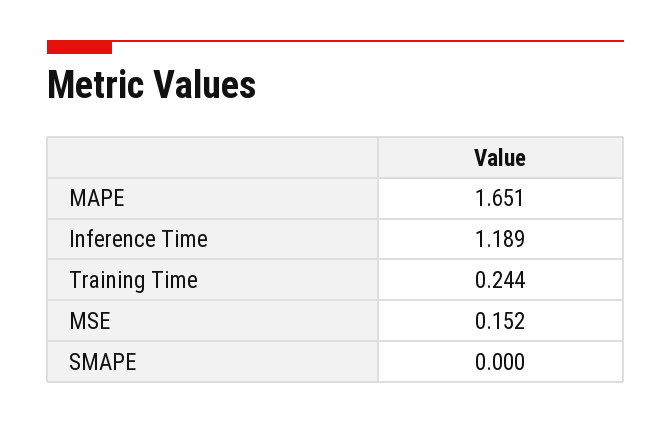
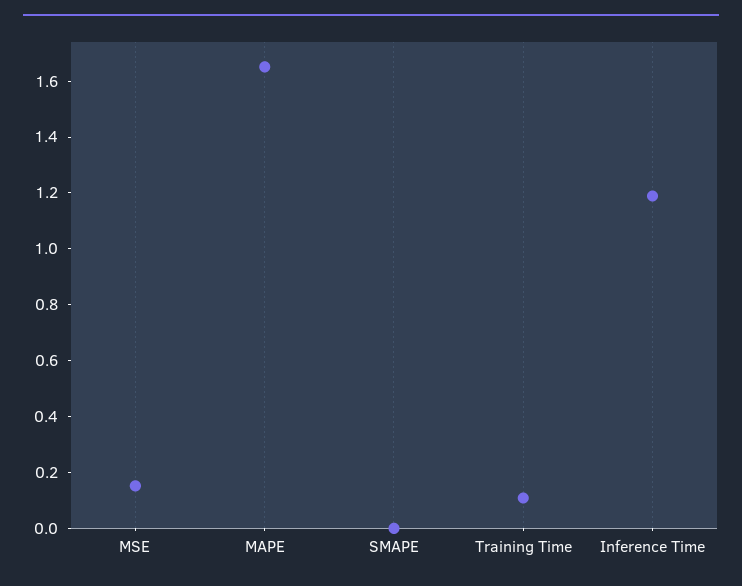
Training Time: 0.244 -> 0.1

